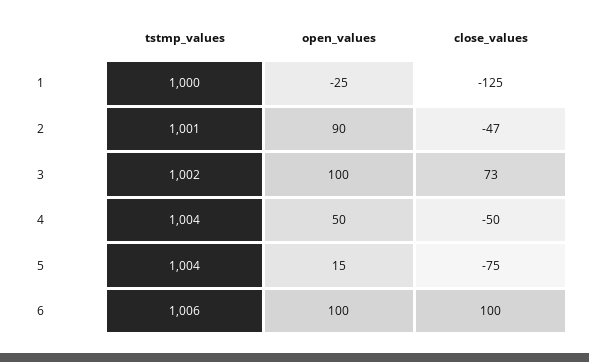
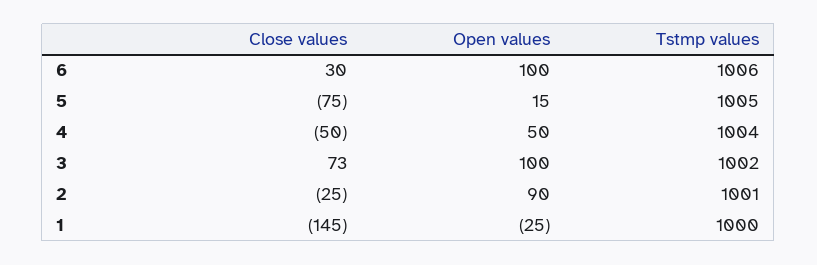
close_values, 1: -125 -> -145
close_values, 2: -47 -> -25
tstmp_values, 5: 1004 -> 1005
close_values, 6: 100 -> 30

